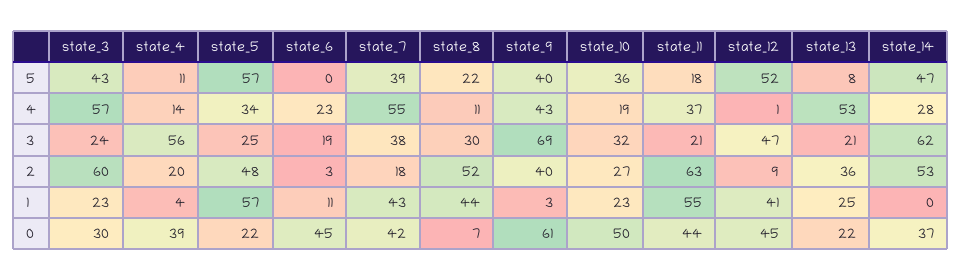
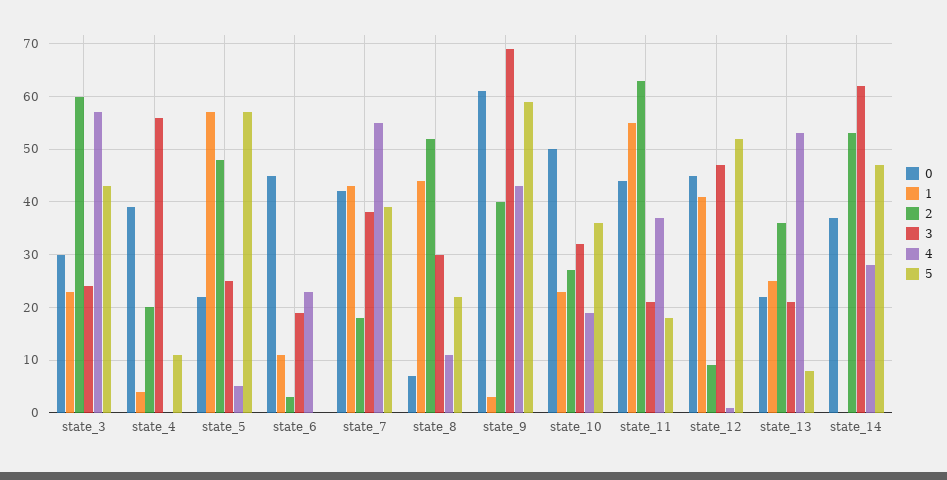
5, state_9: 40 -> 60
4, state_4: 14 -> 0
4, state_5: 34 -> 5

